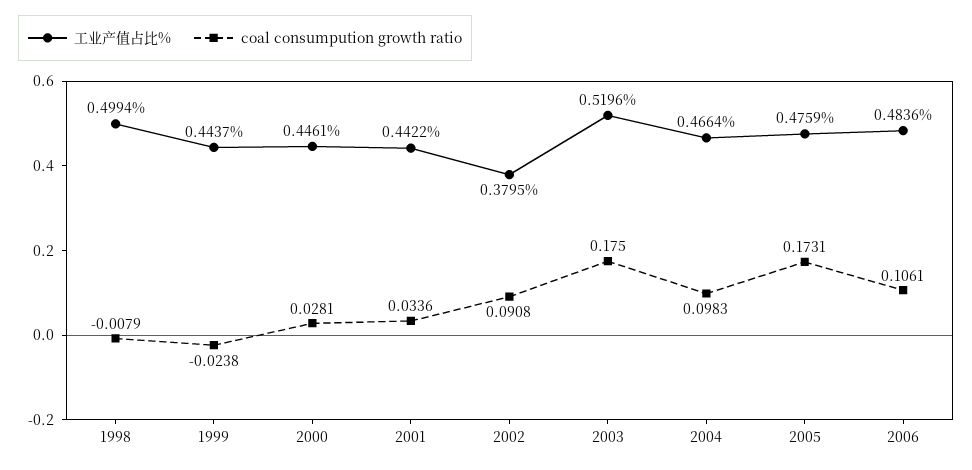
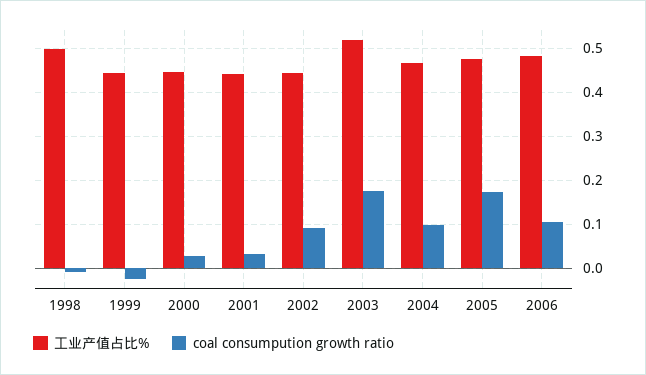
工业产值占比%, 2002: 0.3795 -> 0.44

